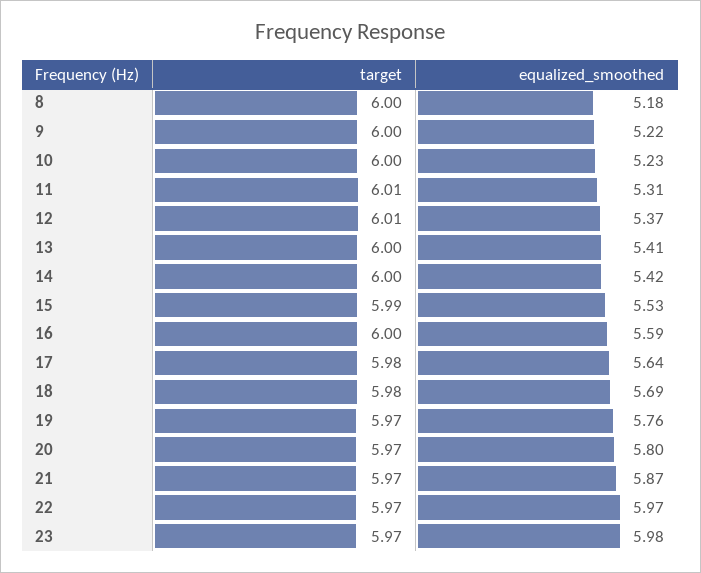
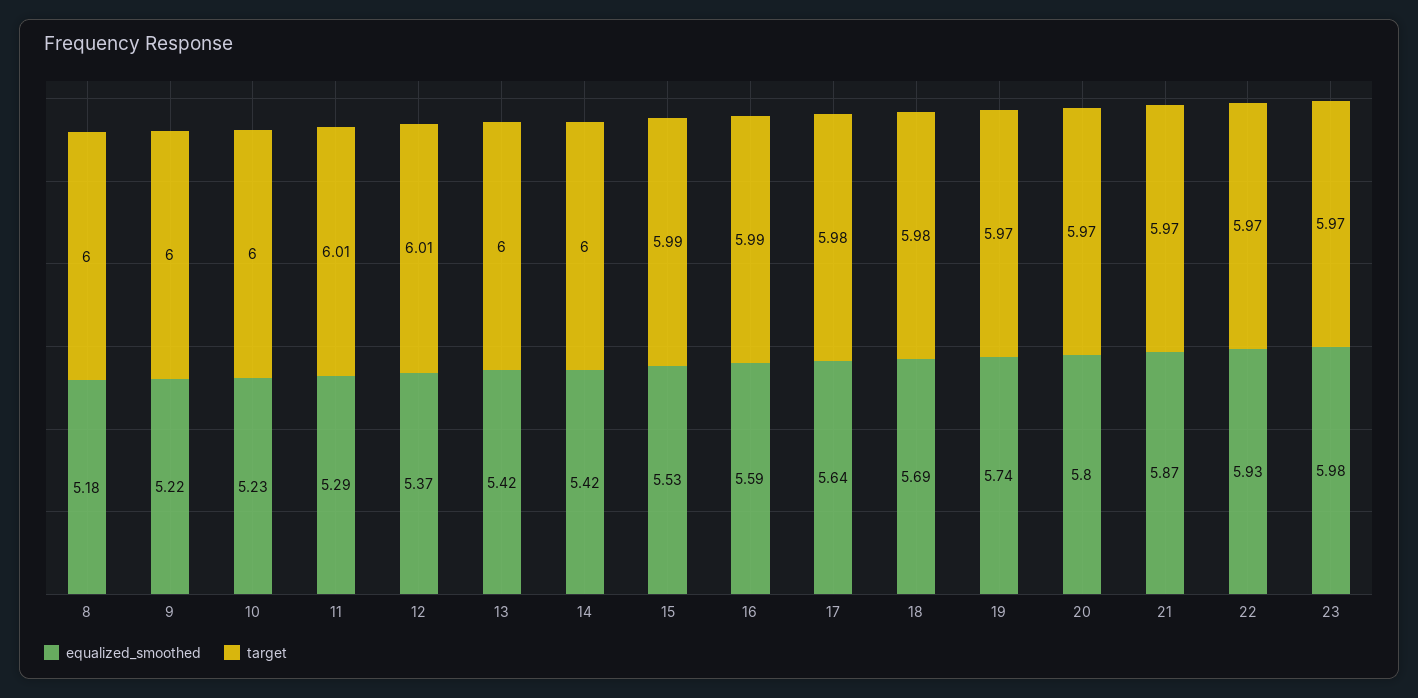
equalized_smoothed, 11: 5.31 -> 5.29
equalized_smoothed, 13: 5.41 -> 5.42
target, 16: 6 -> 5.99
equalized_smoothed, 19: 5.76 -> 5.74
equalized_smoothed, 22: 5.97 -> 5.93

